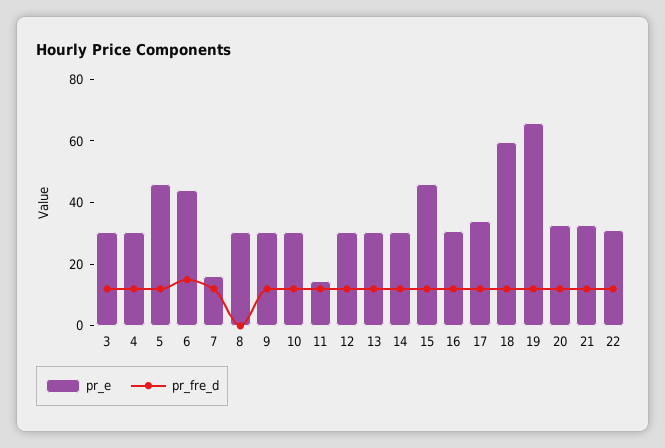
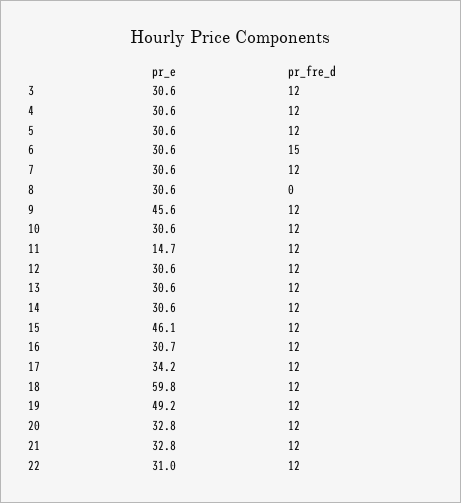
pr_e, 5: 45 -> 30.6
pr_e, 6: 45 -> 30.6
pr_e, 7: 15 -> 30.6
pr_e, 9: 30 -> 45.6
pr_e, 19: 65 -> 49.2

